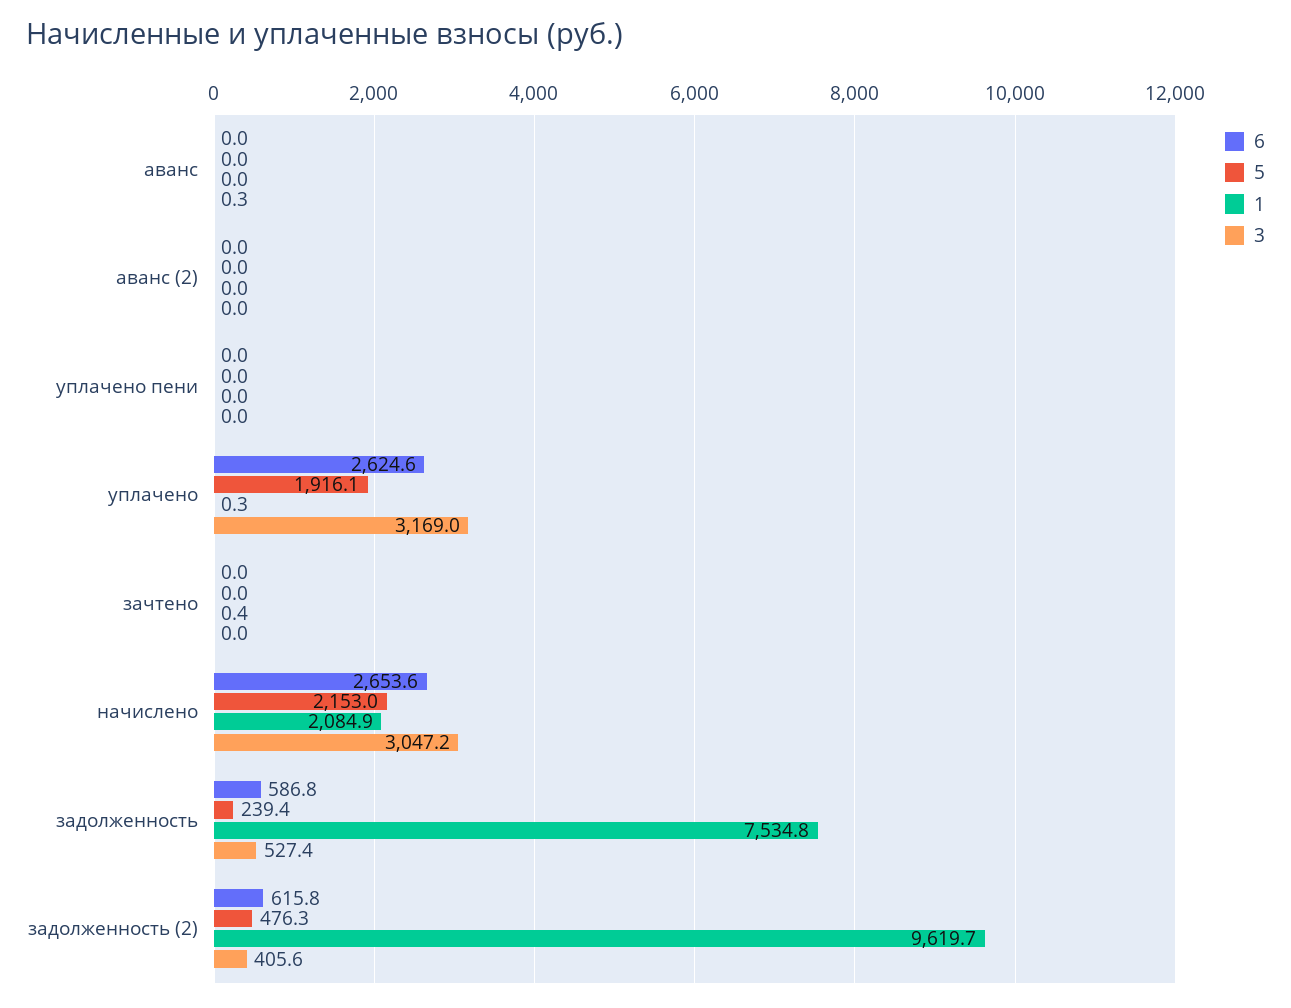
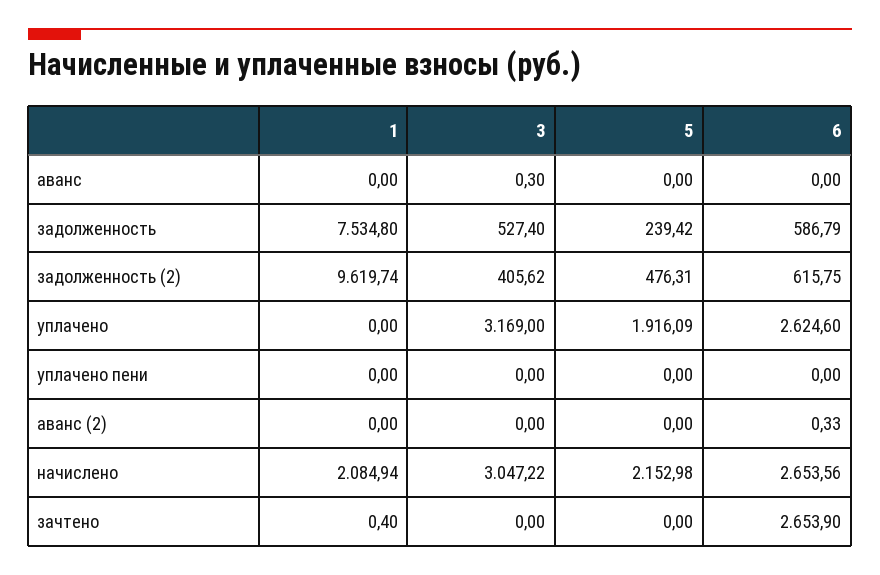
6, аванс (2): 0 -> 0.33
1, уплачено: 0.3 -> 0
6, зачтено: 0 -> 2653.9

